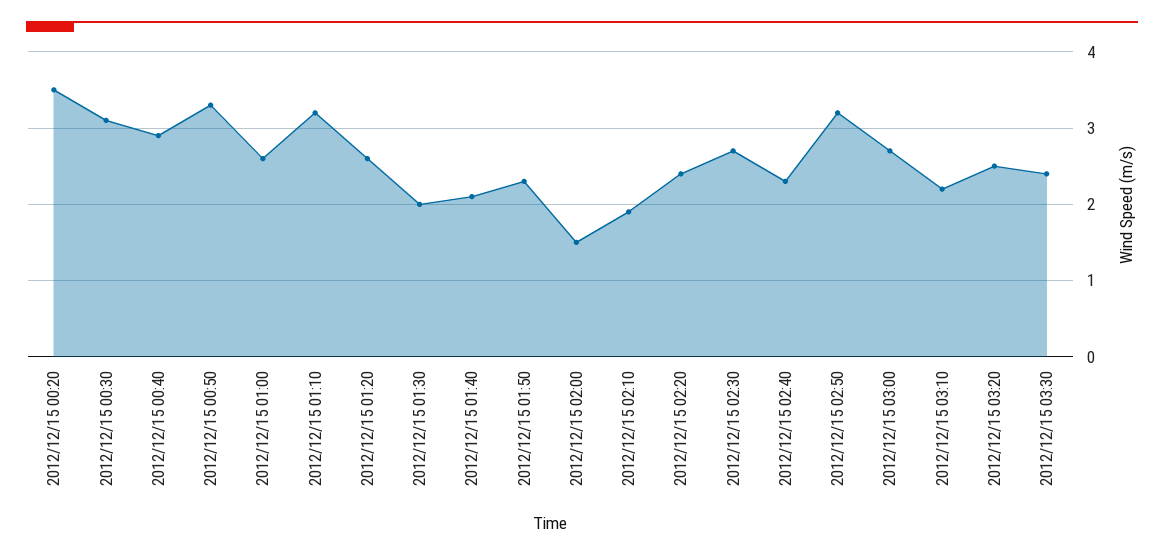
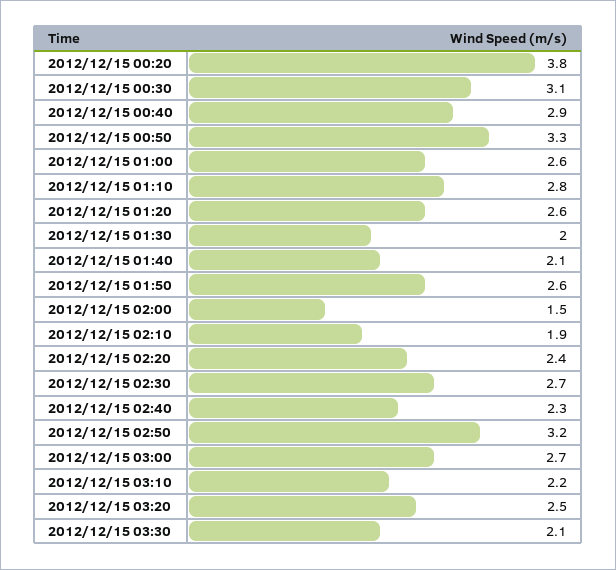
2012/12/15 00:20: 3.5 -> 3.8
2012/12/15 01:10: 3.2 -> 2.8
2012/12/15 01:50: 2.3 -> 2.6
2012/12/15 03:30: 2.4 -> 2.1

